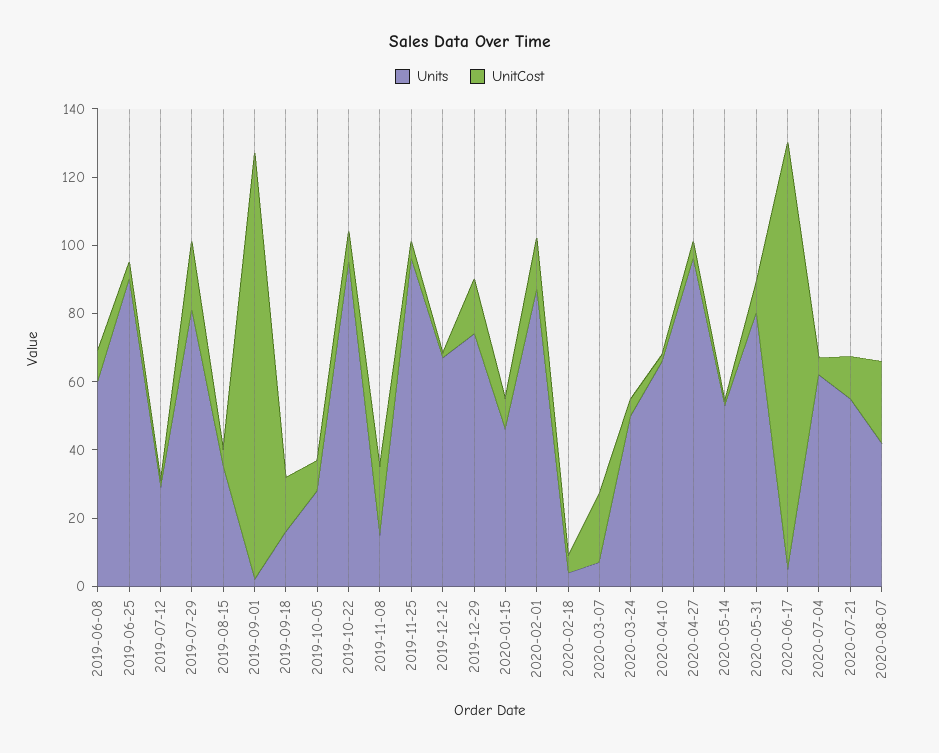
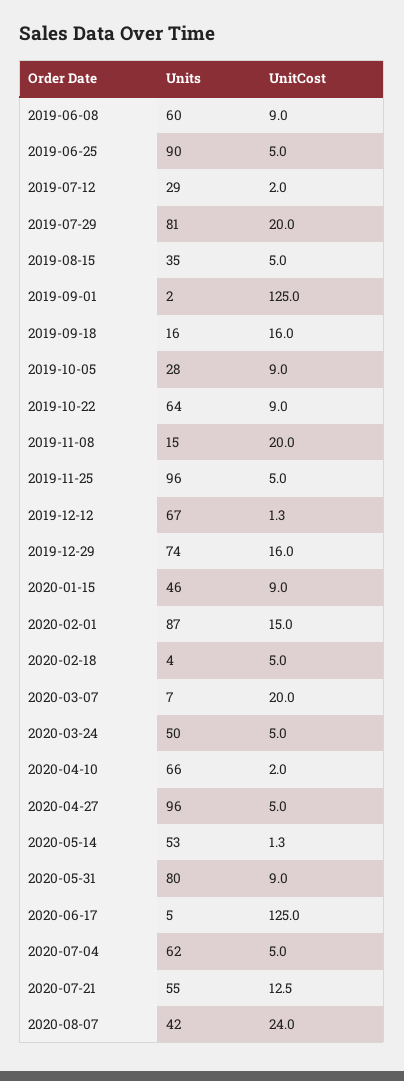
Units, 2019-10-22: 95 -> 64

